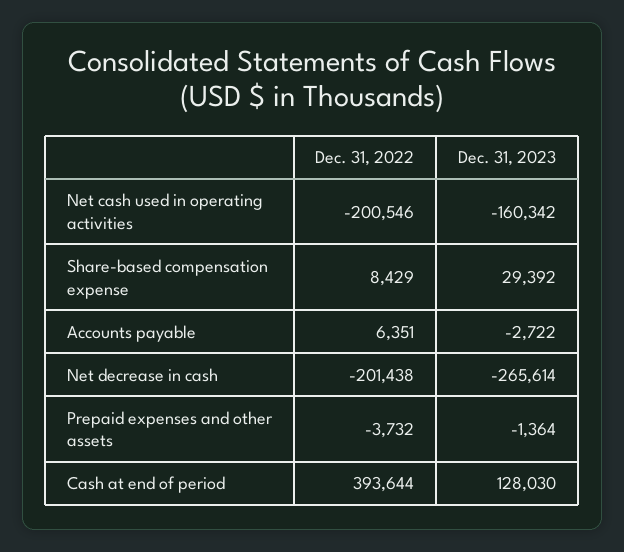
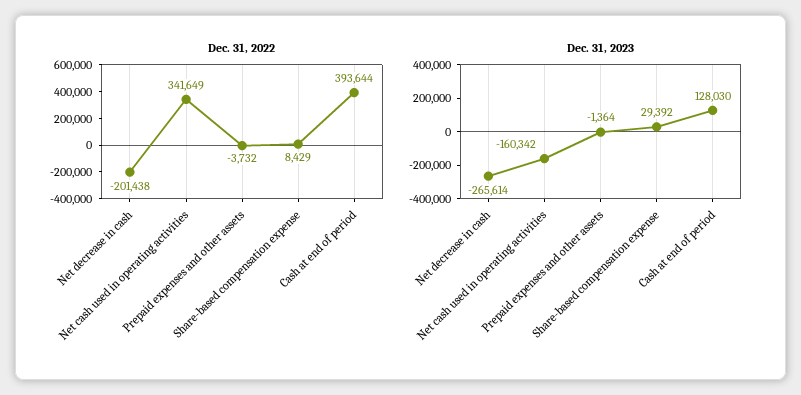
Dec. 31, 2022, Net cash used in operating activities: -200546 -> 341649
Dec. 31, 2022, Accounts payable: 6351 -> none
Dec. 31, 2023, Accounts payable: -2722 -> none

